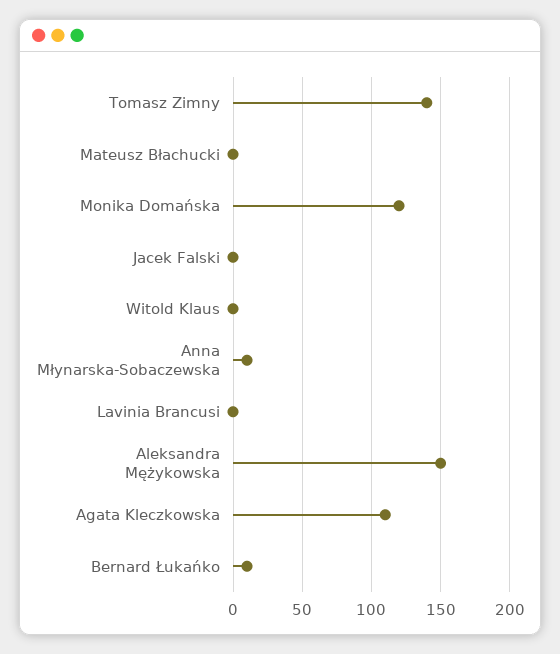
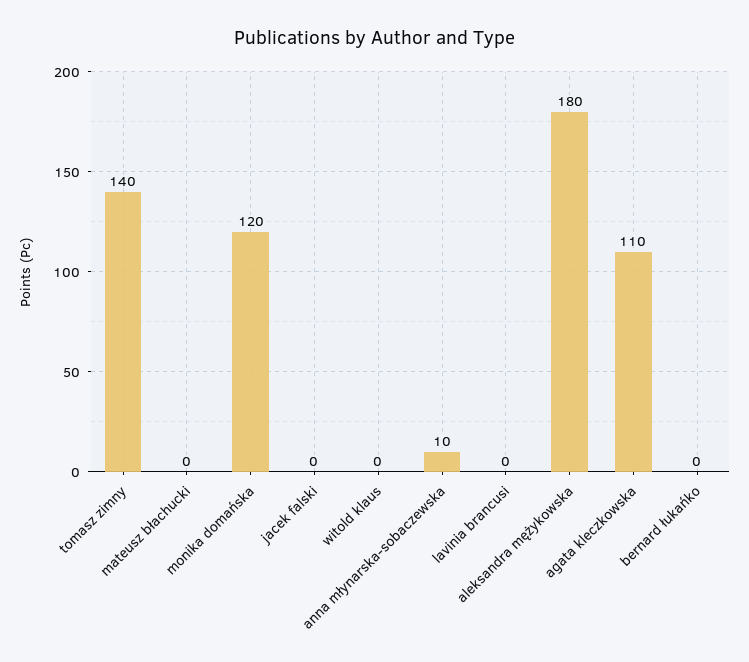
Aleksandra Mężykowska: 150 -> 180
Bernard Łukańko: 10 -> 0

